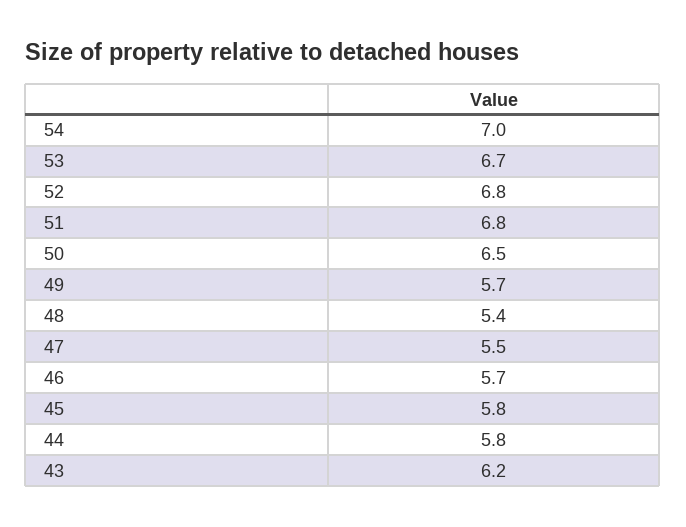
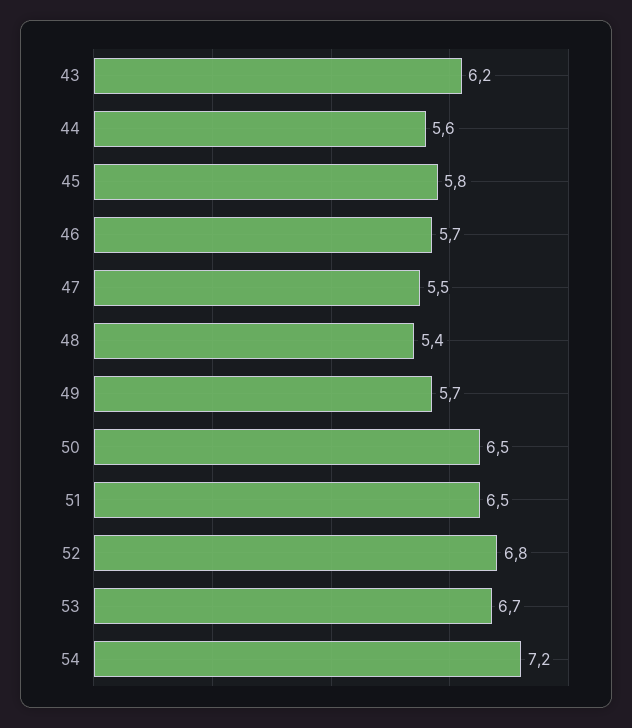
54: 7 -> 7.2
51: 6.8 -> 6.5
44: 5.8 -> 5.6

